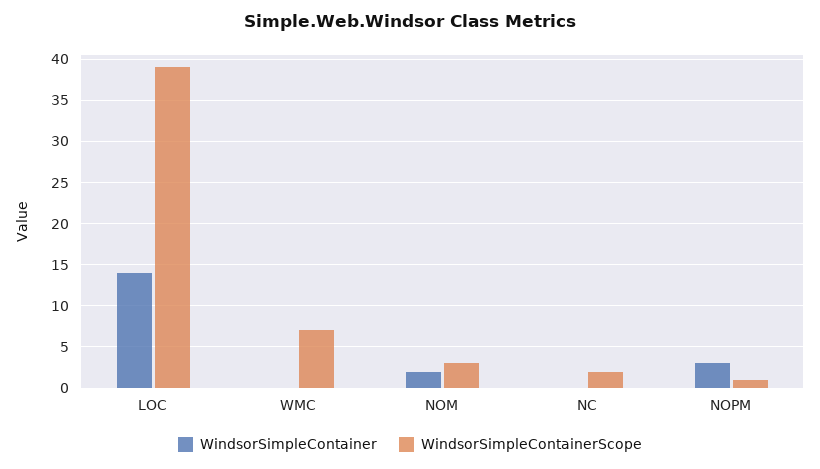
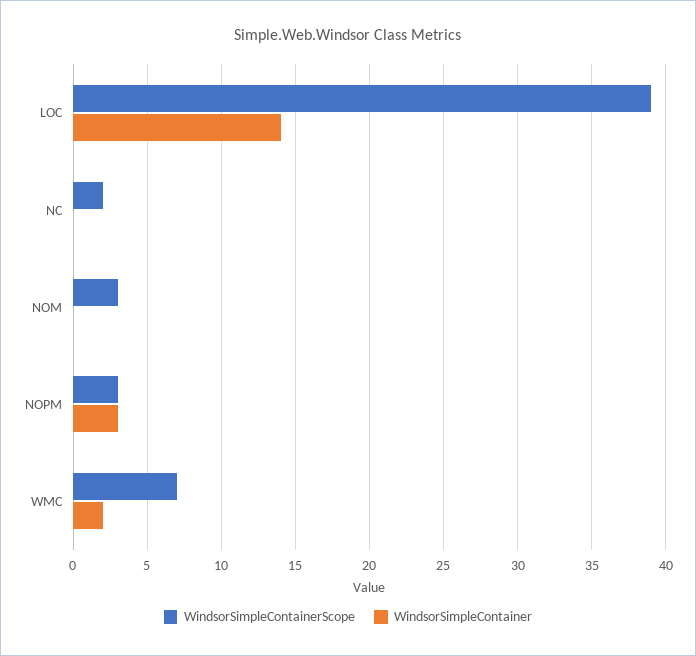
WindsorSimpleContainer, WMC: 0 -> 2
WindsorSimpleContainer, NOM: 2 -> 0
WindsorSimpleContainerScope, NOPM: 1 -> 3

